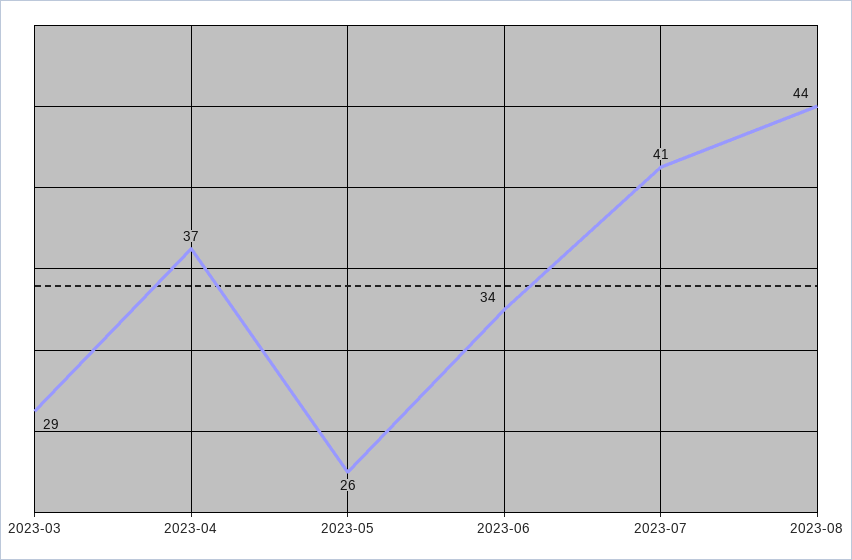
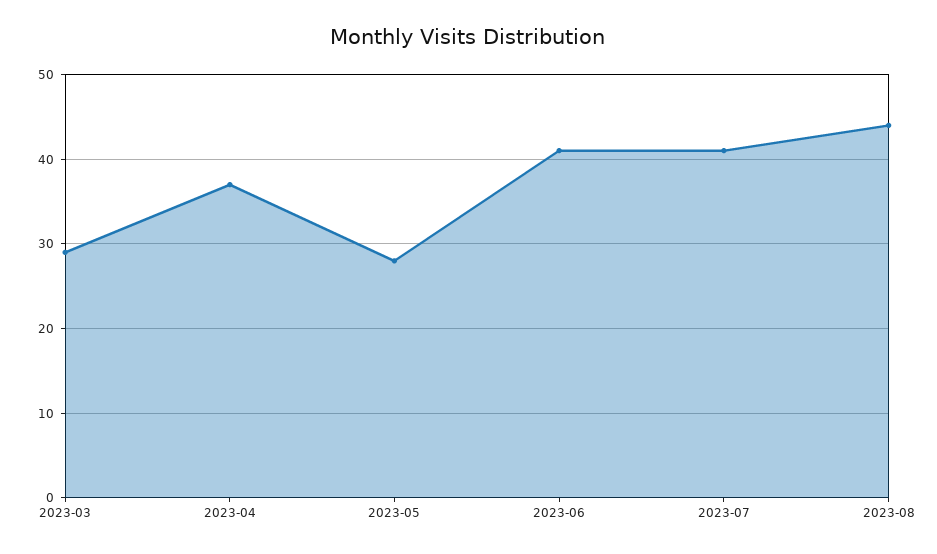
2023-05: 26 -> 28
2023-06: 34 -> 41

